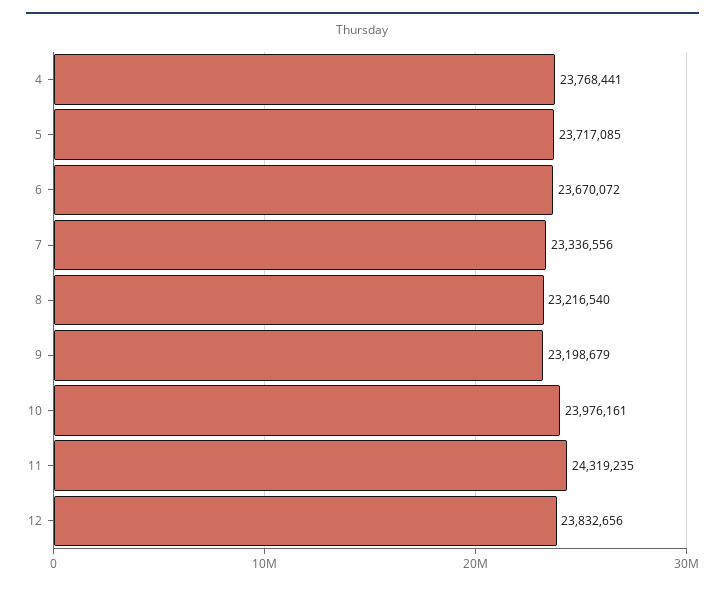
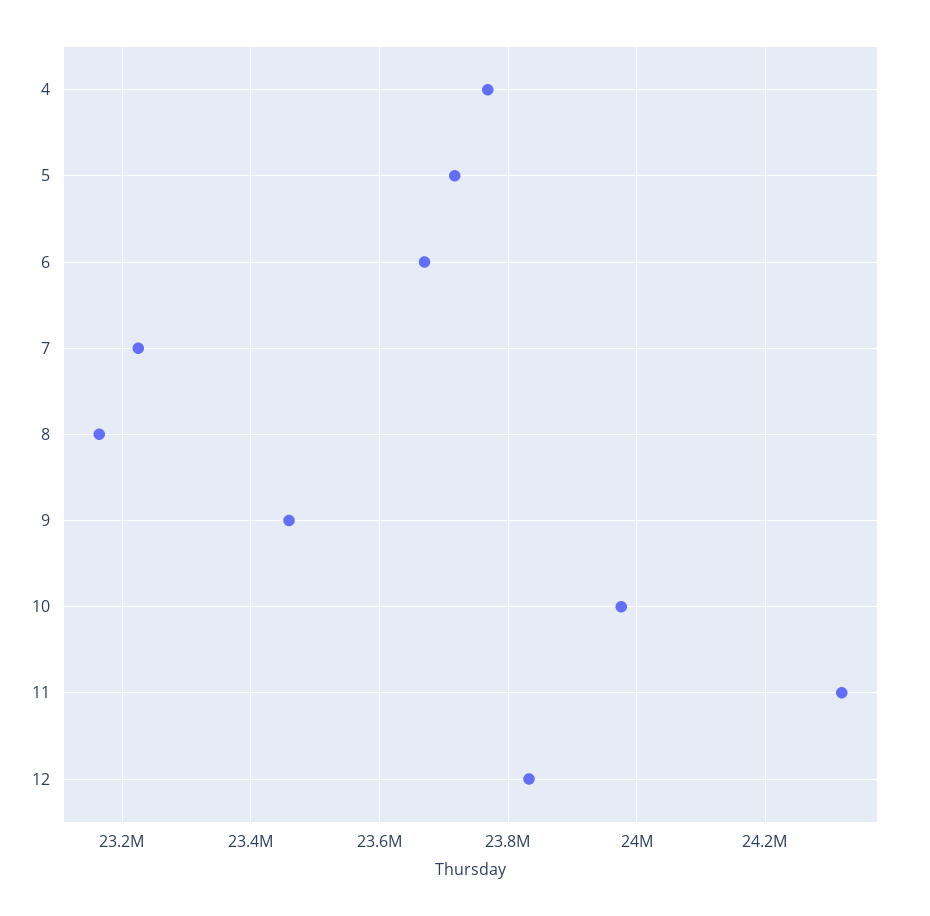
7: 23336556 -> 23220000
8: 23216540 -> 23160000
9: 23198679 -> 23460000

